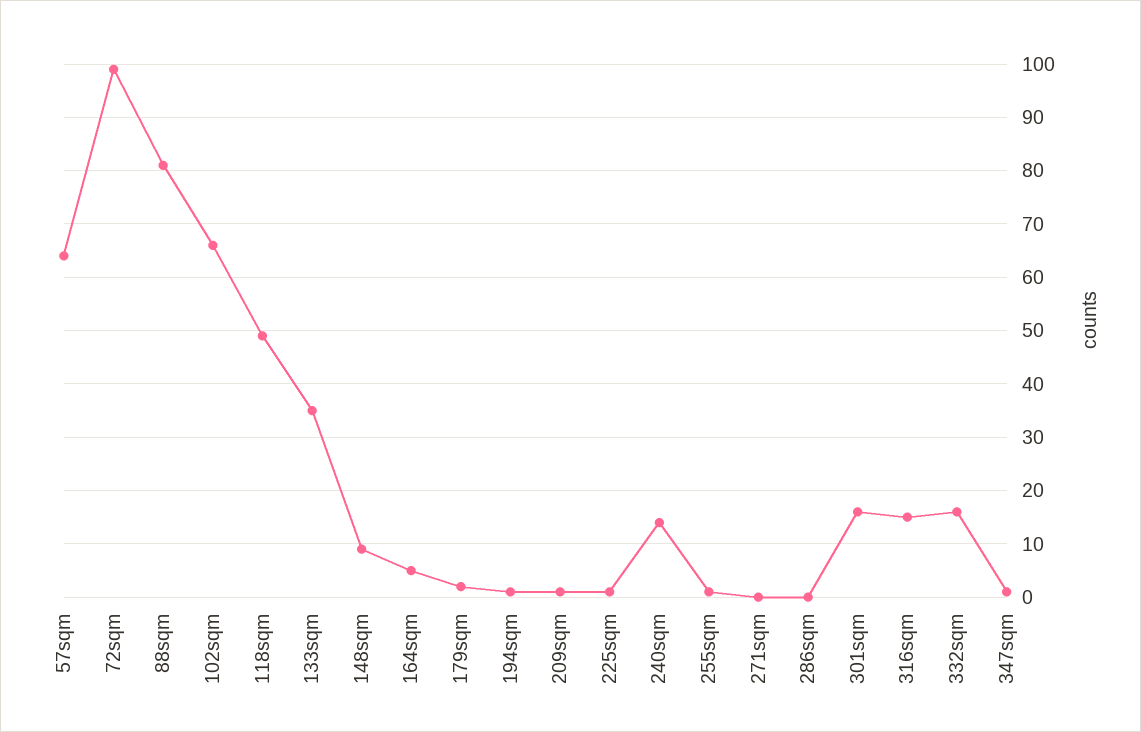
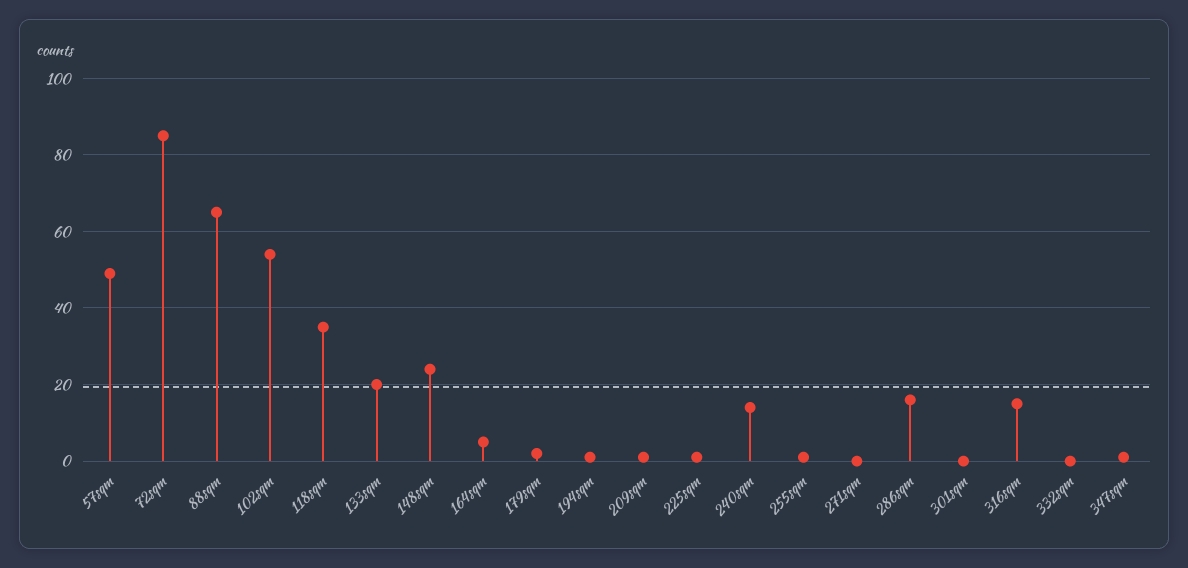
57sqm: 65 -> 50
72sqm: 100 -> 85
88sqm: 80 -> 65
102sqm: 65 -> 55
118sqm: 50 -> 35
133sqm: 35 -> 20
148sqm: 10 -> 25
286sqm: 0 -> 15
301sqm: 15 -> 0
332sqm: 15 -> 0

